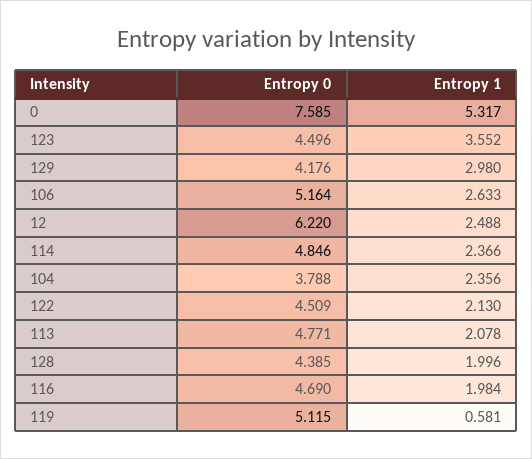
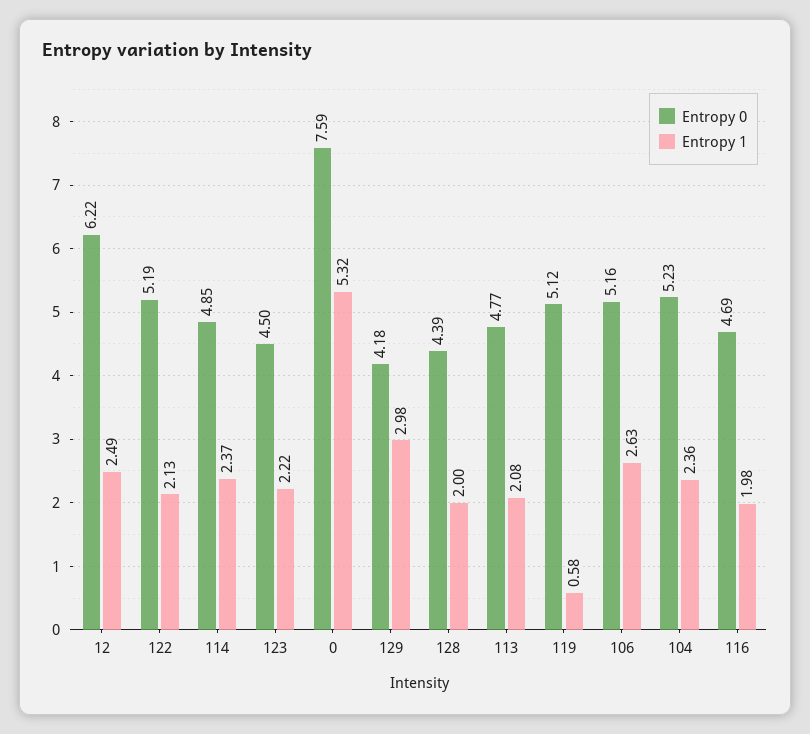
Entropy 1, 123: 3.552 -> 2.22
Entropy 0, 104: 3.788 -> 5.23
Entropy 0, 122: 4.509 -> 5.19

